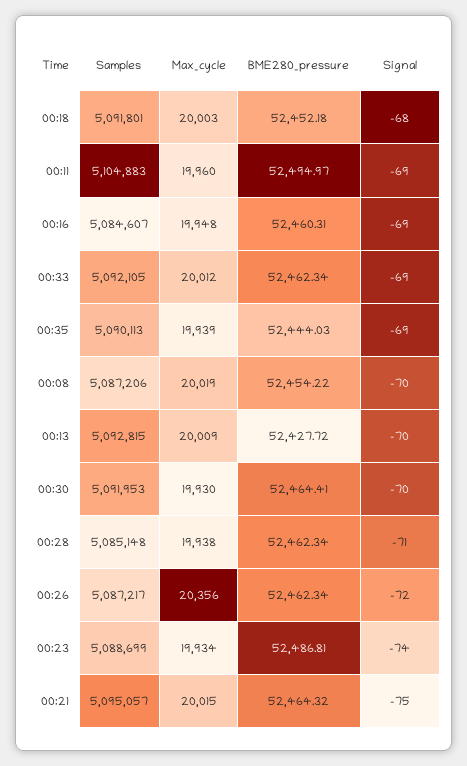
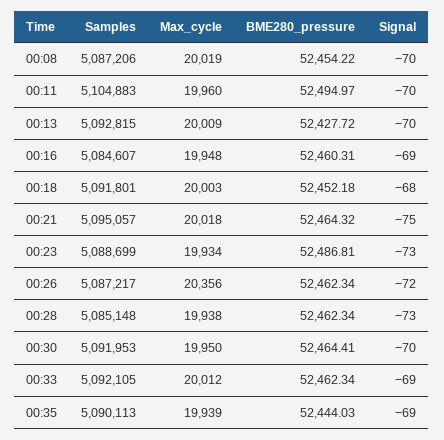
Signal, 00:11: -69 -> -70
Max_cycle, 00:30: 19930 -> 19950
Signal, 00:28: -71 -> -73
Signal, 00:23: -74 -> -73
Max_cycle, 00:21: 20015 -> 20018

